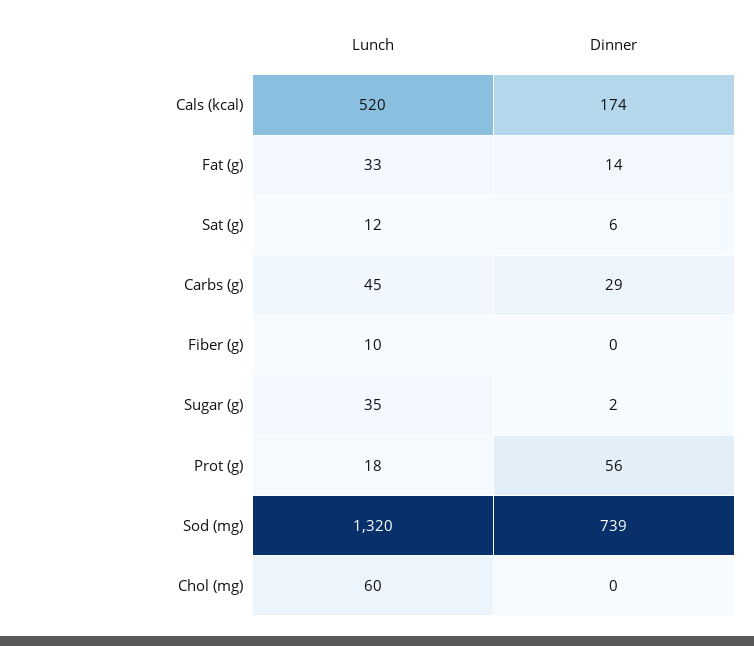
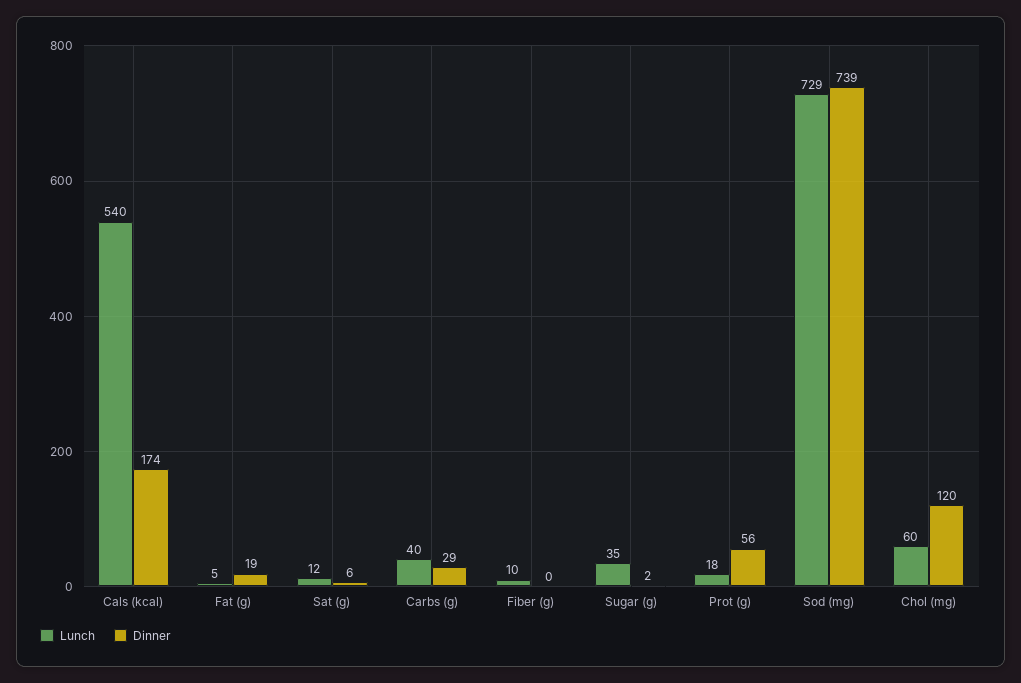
Lunch, Cals (kcal): 520 -> 540
Lunch, Fat (g): 33 -> 5
Dinner, Fat (g): 14 -> 19
Lunch, Carbs (g): 45 -> 40
Lunch, Sod (mg): 1320 -> 729
Dinner, Chol (mg): 0 -> 120

